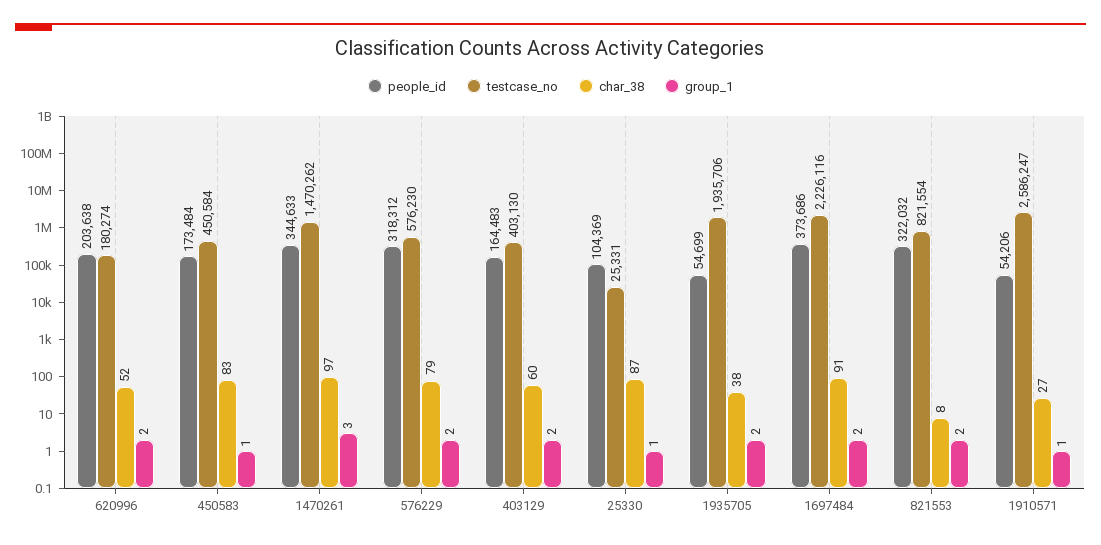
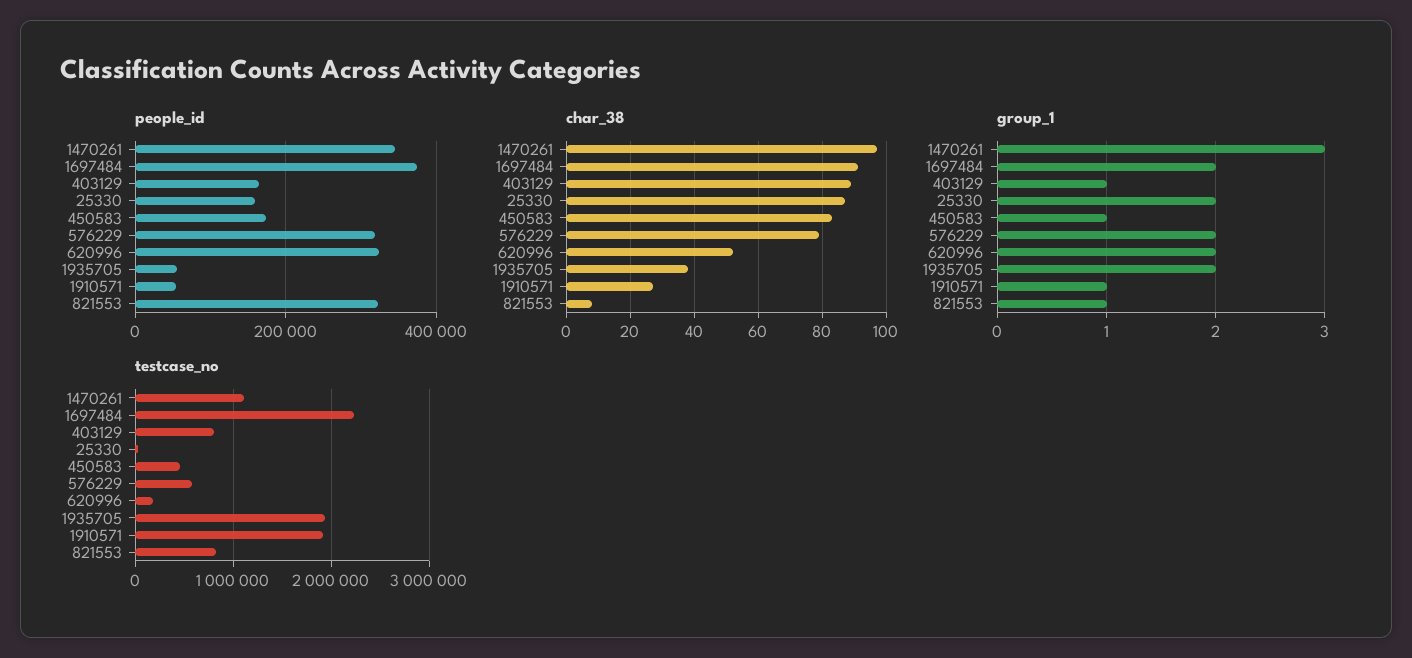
people_id, 620996: 203638 -> 320000
testcase_no, 1470261: 1470262 -> 1100000
testcase_no, 403129: 403130 -> 800000
char_38, 403129: 60 -> 90
group_1, 403129: 2 -> 1
people_id, 25330: 104369 -> 160000
group_1, 25330: 1 -> 2
group_1, 821553: 2 -> 1
testcase_no, 1910571: 2586247 -> 1900000

